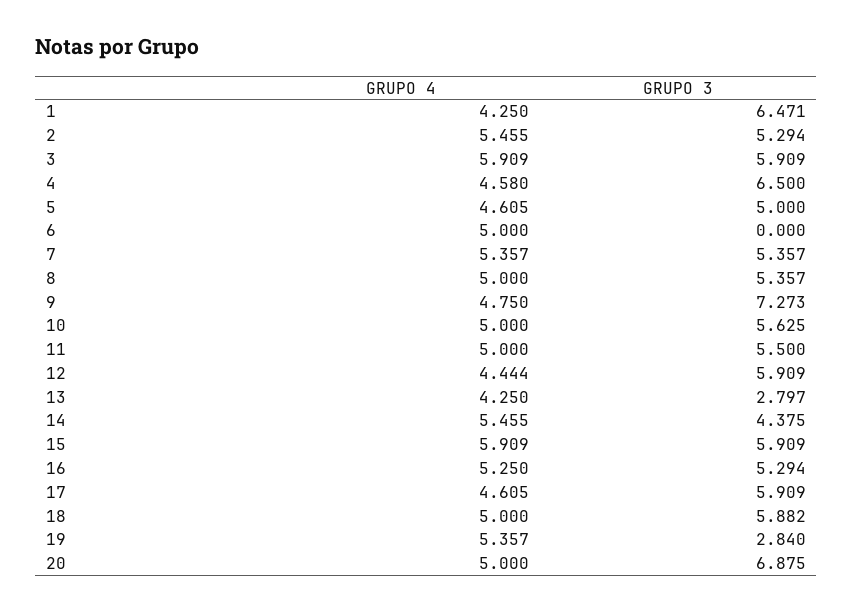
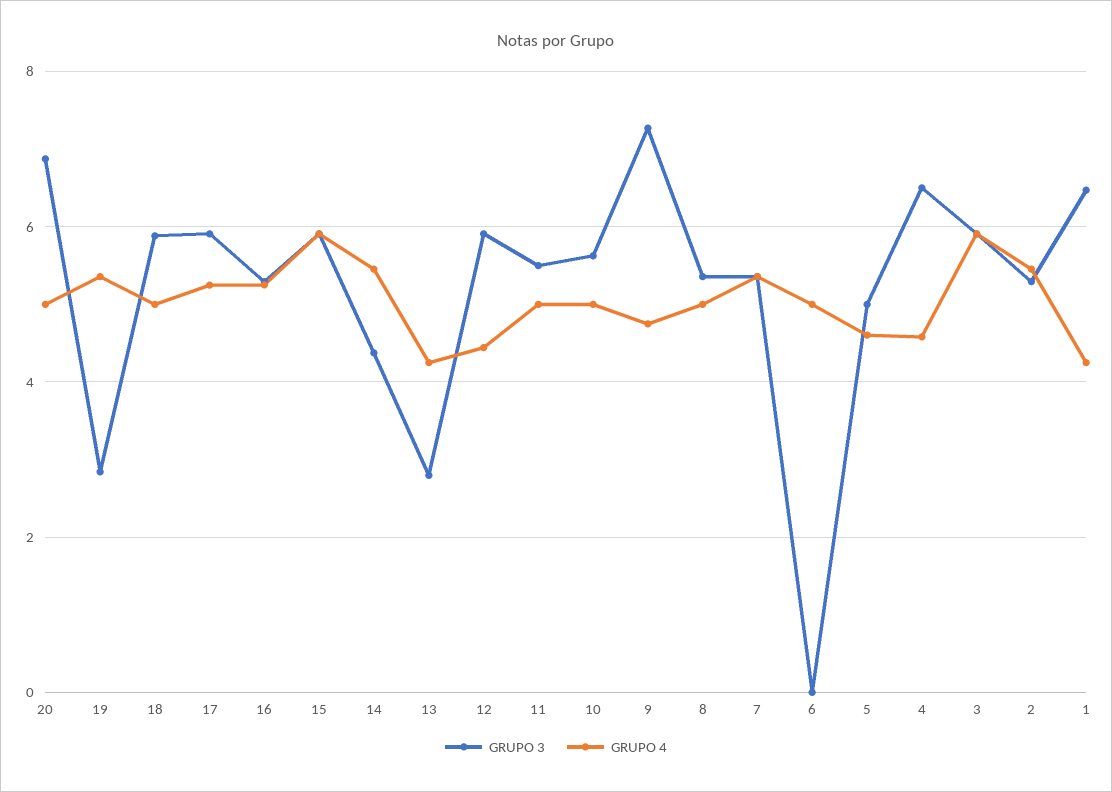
GRUPO 4, 17: 4.605 -> 5.2

